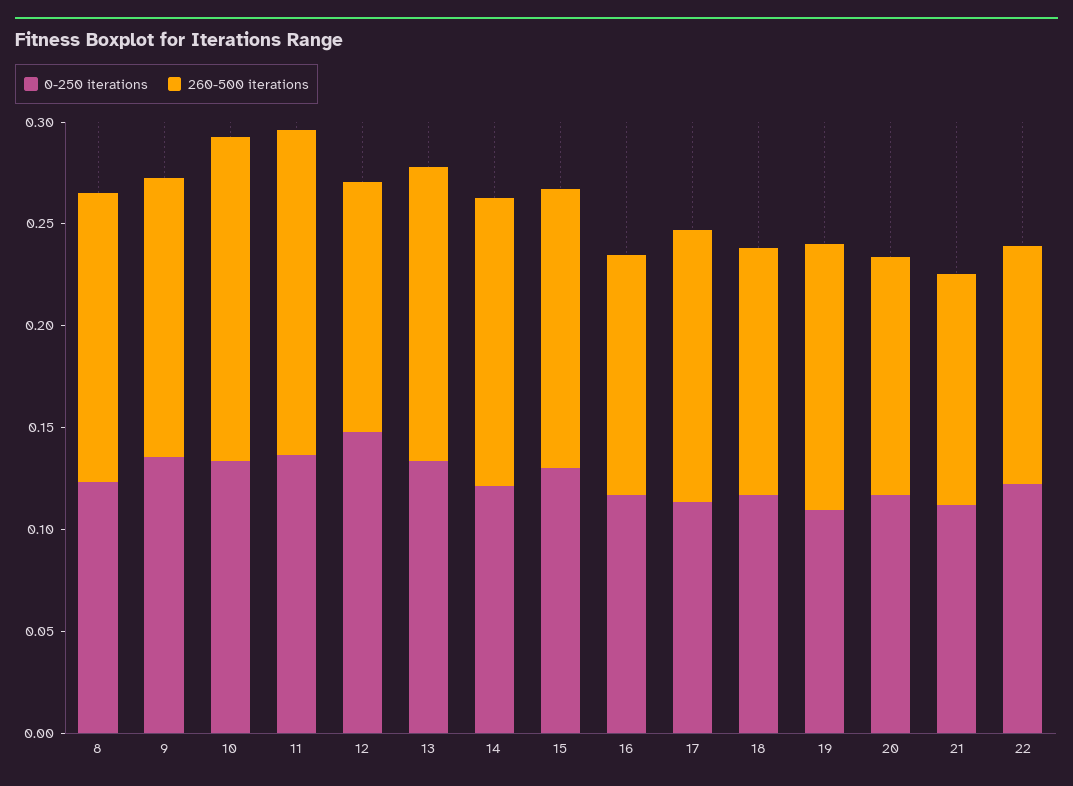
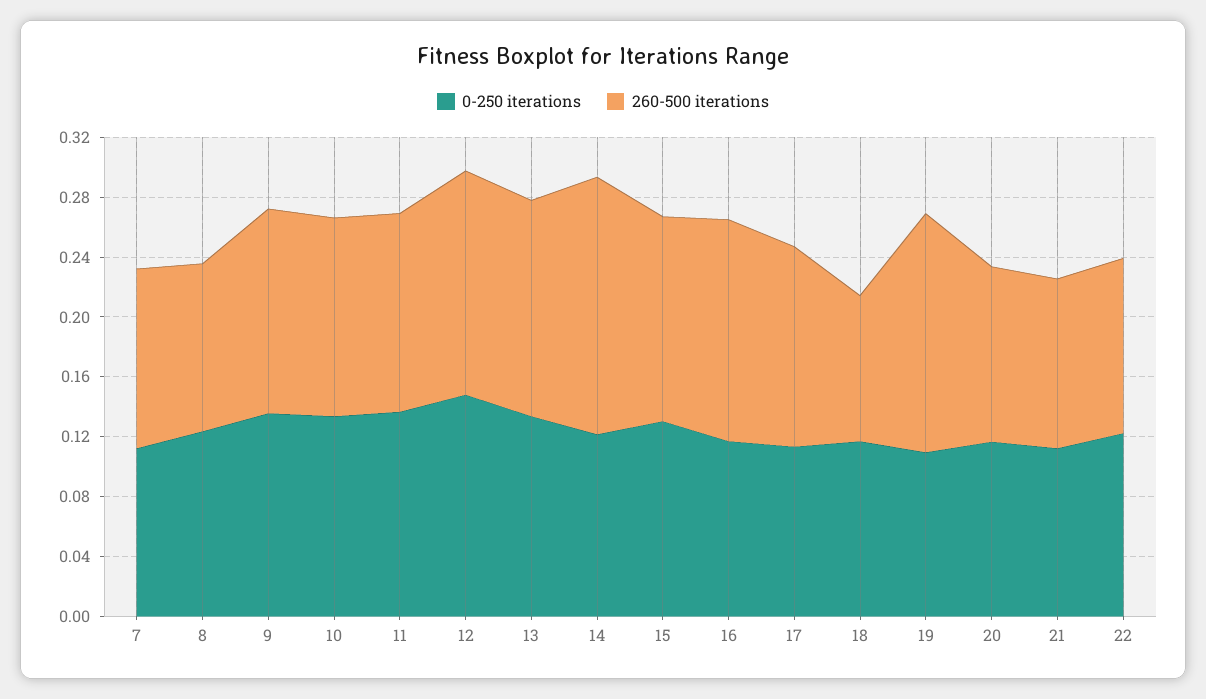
260-500 iterations, 8: 0.14 -> 0.11
260-500 iterations, 10: 0.16 -> 0.13
260-500 iterations, 11: 0.16 -> 0.13
260-500 iterations, 12: 0.12 -> 0.15
260-500 iterations, 14: 0.14 -> 0.17
260-500 iterations, 16: 0.12 -> 0.15
260-500 iterations, 18: 0.12 -> 0.1
260-500 iterations, 19: 0.13 -> 0.16
0-250 iterations, 7: none -> 0.11
260-500 iterations, 7: none -> 0.12

